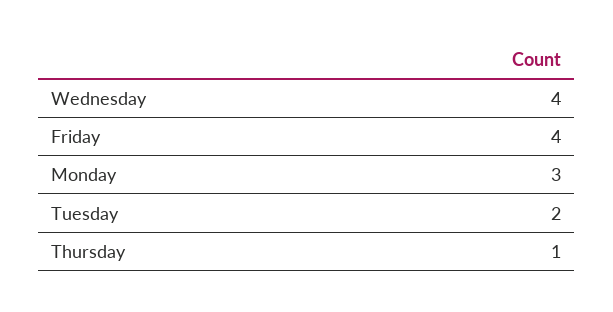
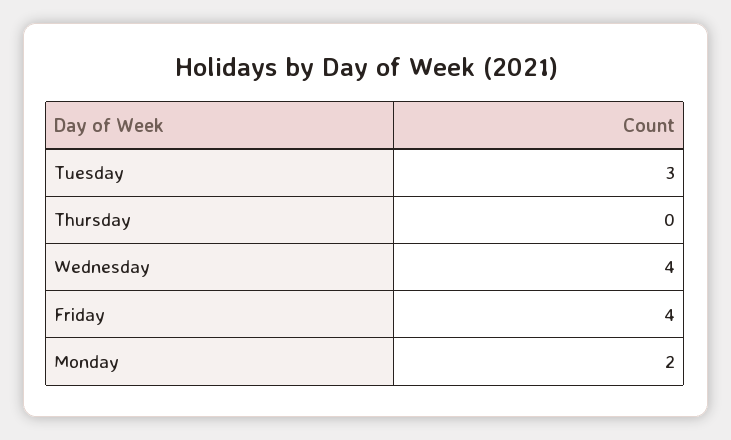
Monday: 3 -> 2
Tuesday: 2 -> 3
Thursday: 1 -> 0

